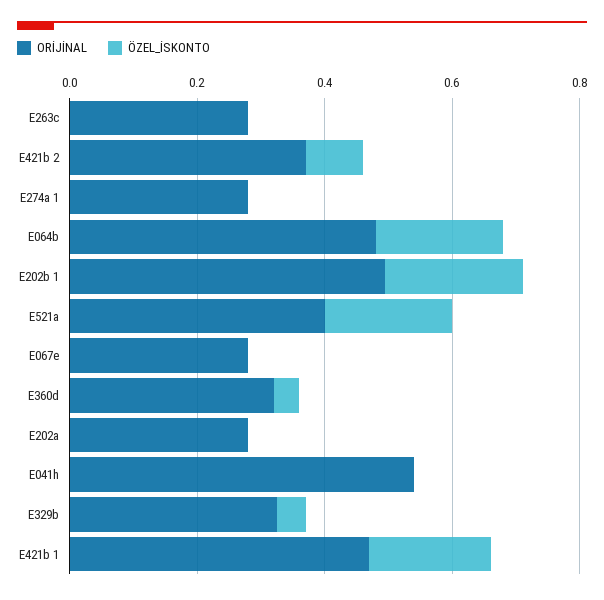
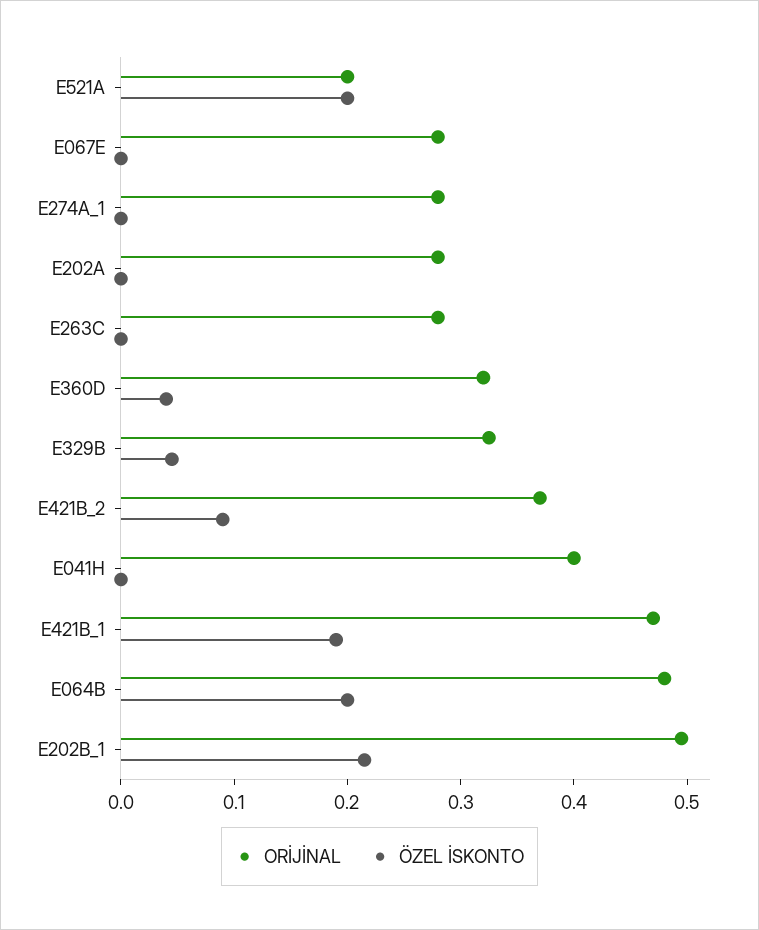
ORİJİNAL, E521a: 0.4 -> 0.2
ORİJİNAL, E041h: 0.55 -> 0.4

